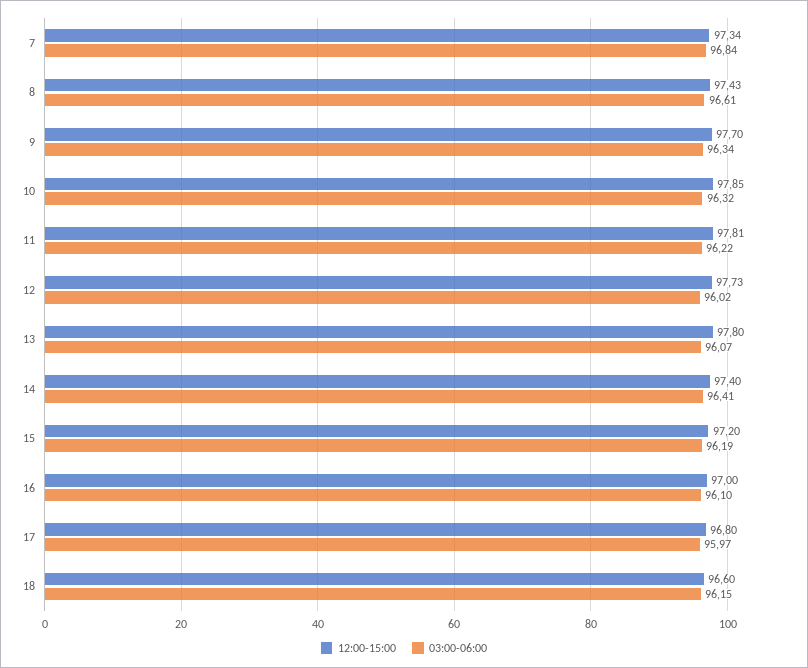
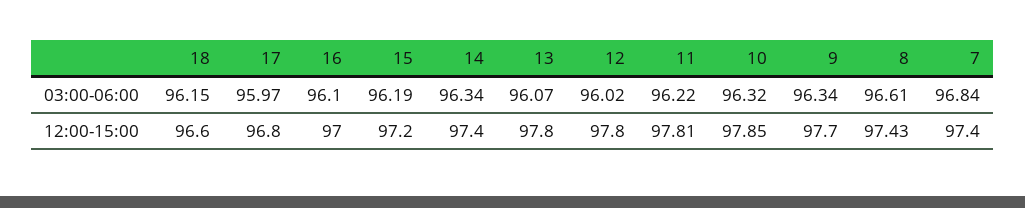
12:00-15:00, 7: 97.34 -> 97.4
12:00-15:00, 12: 97.73 -> 97.8
03:00-06:00, 14: 96.41 -> 96.34

